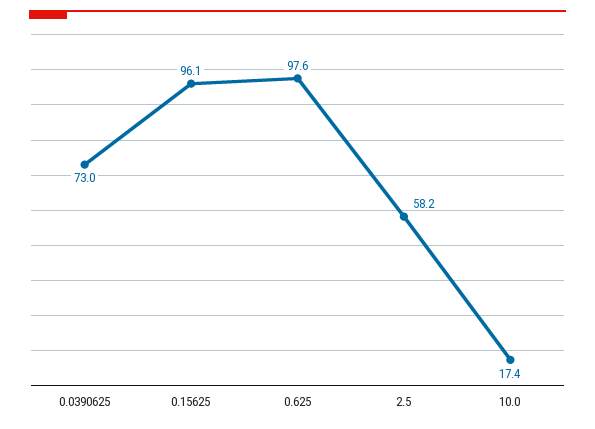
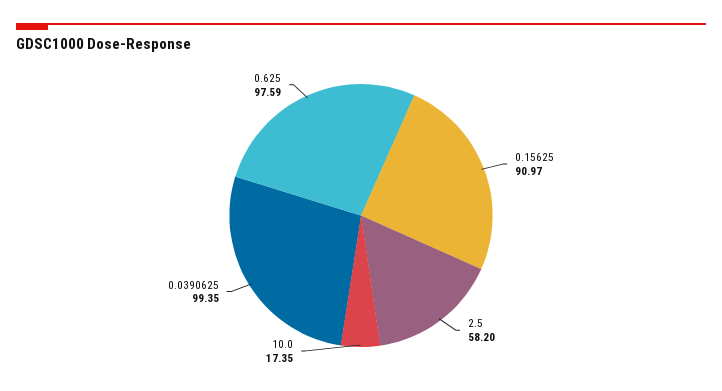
0.0390625: 73 -> 99.35
0.15625: 96.1 -> 90.97

